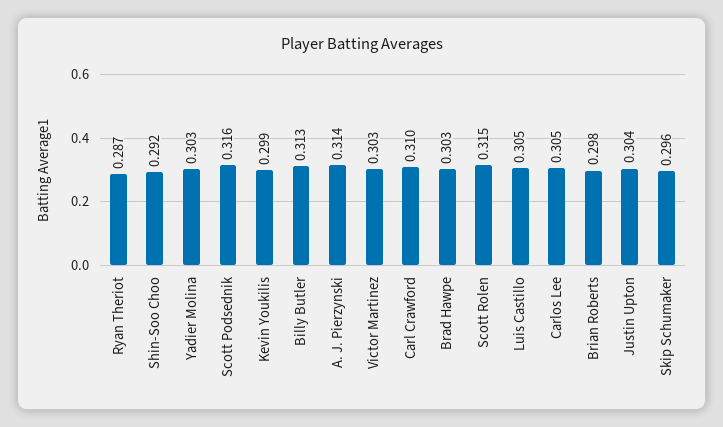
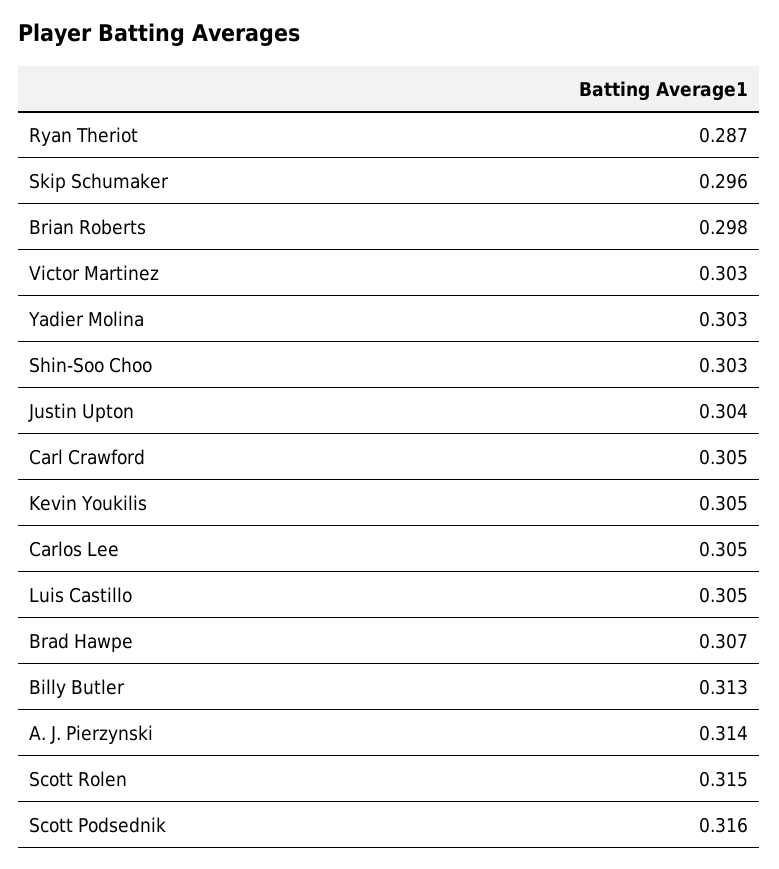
Shin-Soo Choo: 0.292 -> 0.303
Kevin Youkilis: 0.299 -> 0.305
Carl Crawford: 0.31 -> 0.305
Brad Hawpe: 0.303 -> 0.307

